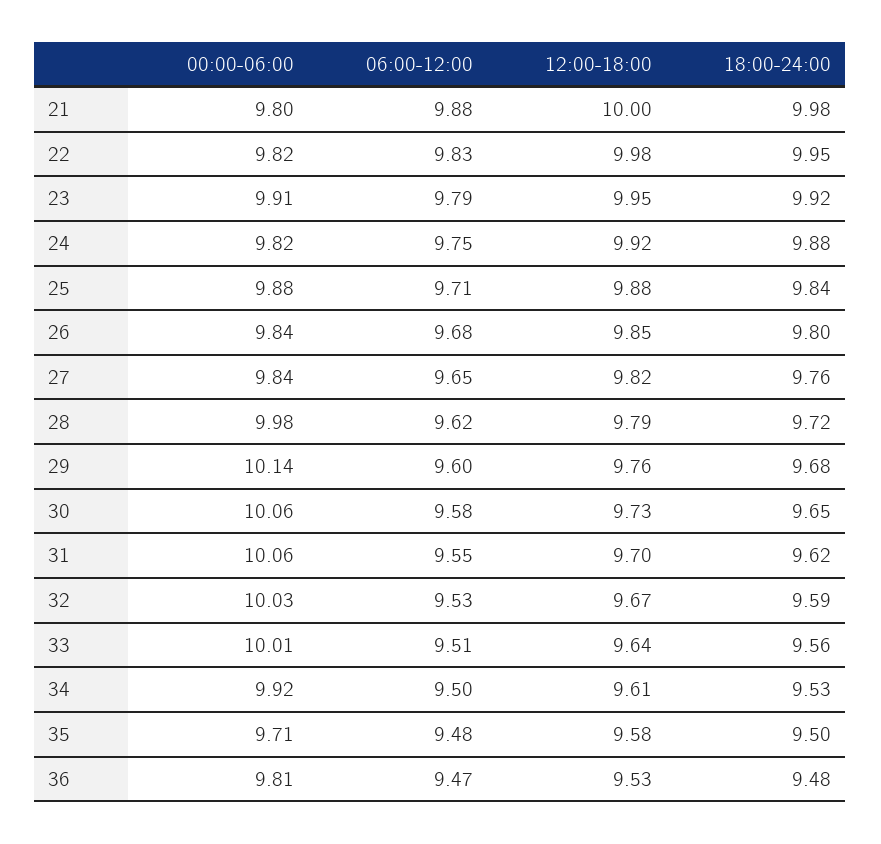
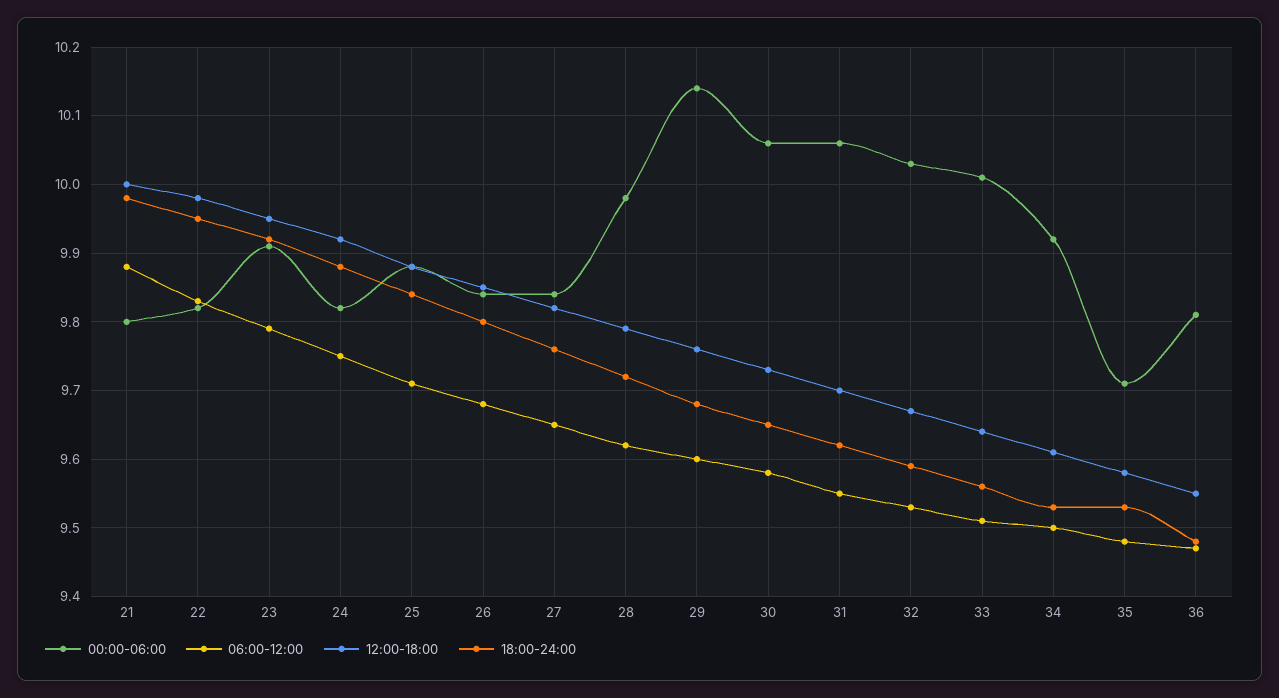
18:00-24:00, 35: 9.5 -> 9.53
12:00-18:00, 36: 9.53 -> 9.55

